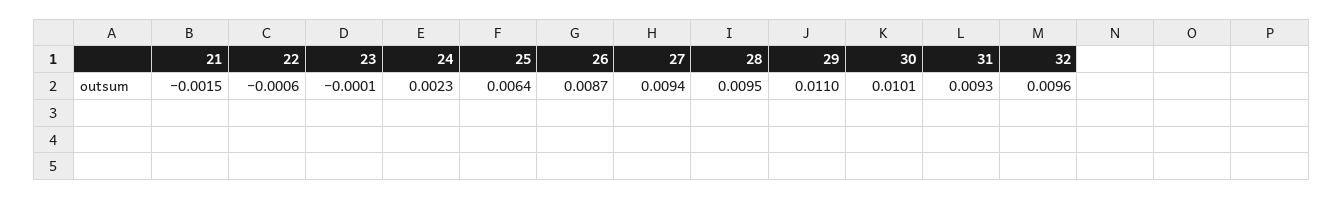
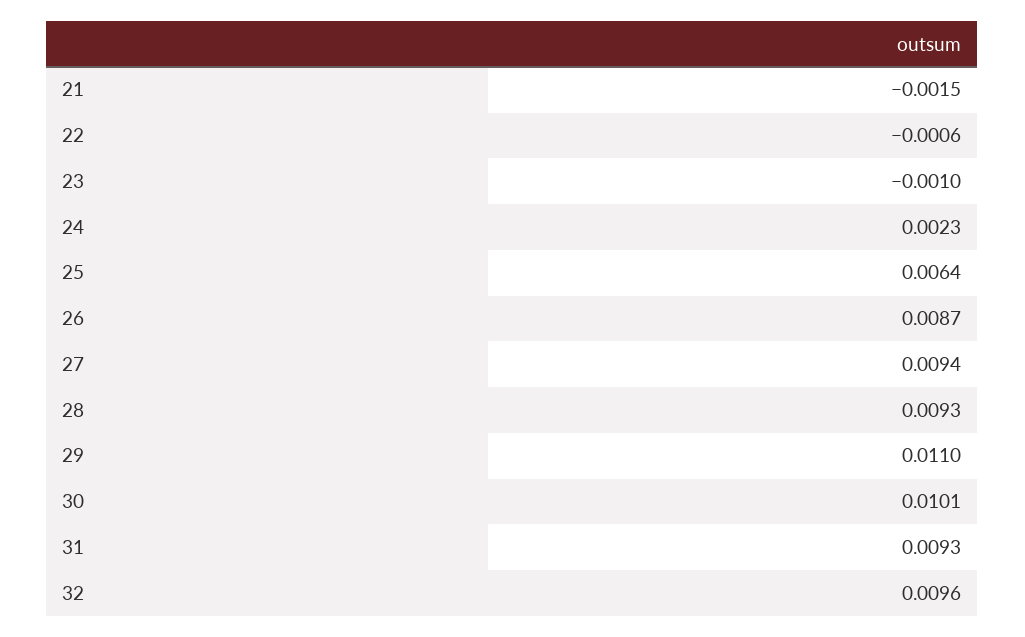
23: -0.0001 -> -0.001
28: 0.0095 -> 0.0093

